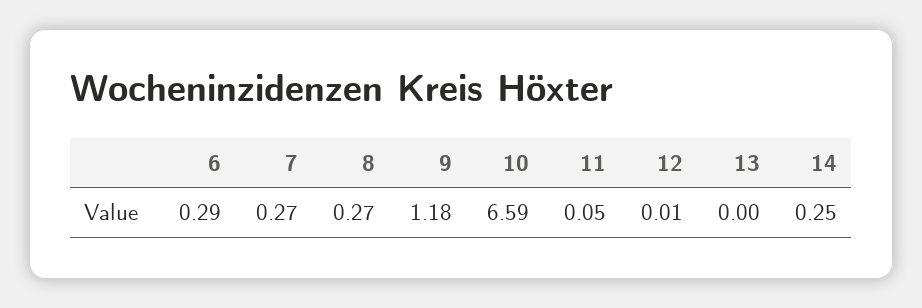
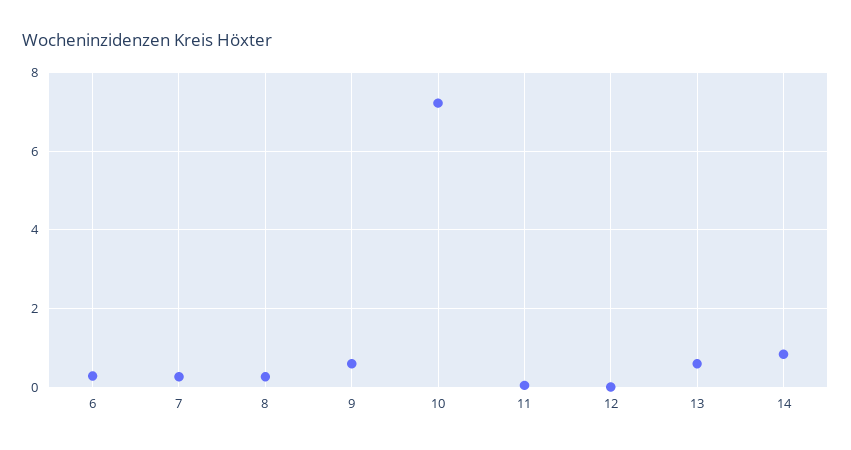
9: 1.18 -> 0.6
10: 6.59 -> 7.2
13: 0 -> 0.6
14: 0.25 -> 0.8

